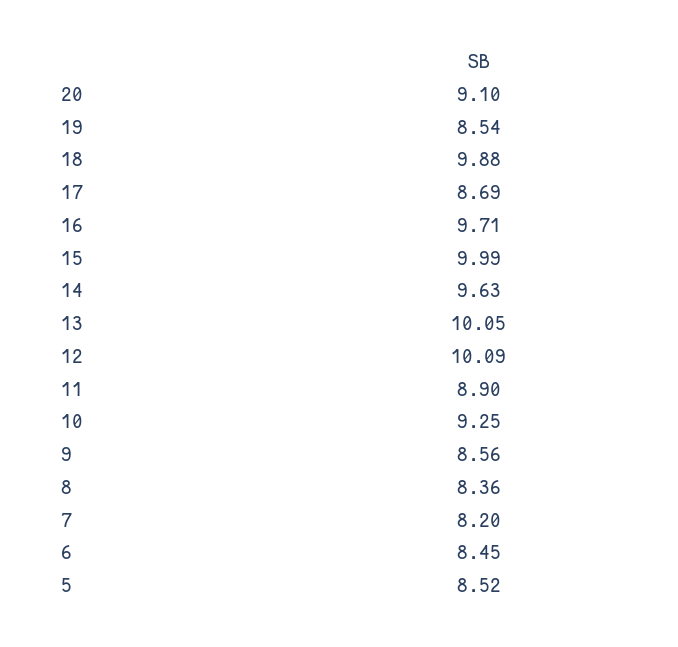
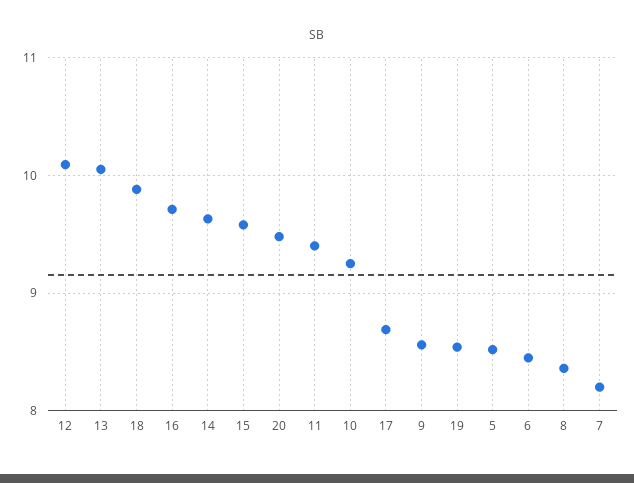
20: 9.1 -> 9.5
15: 9.99 -> 9.6
11: 8.9 -> 9.4

